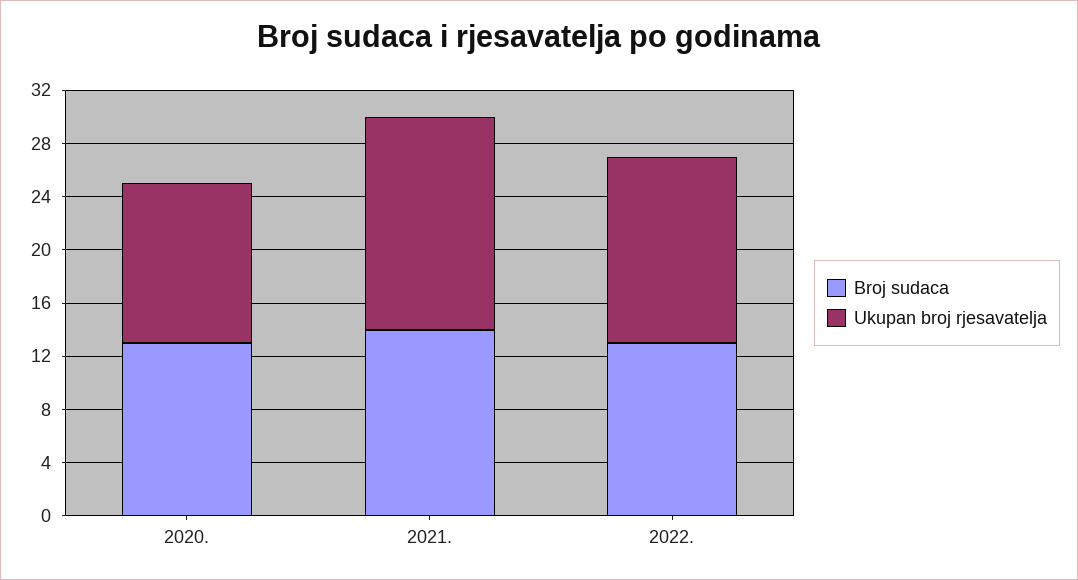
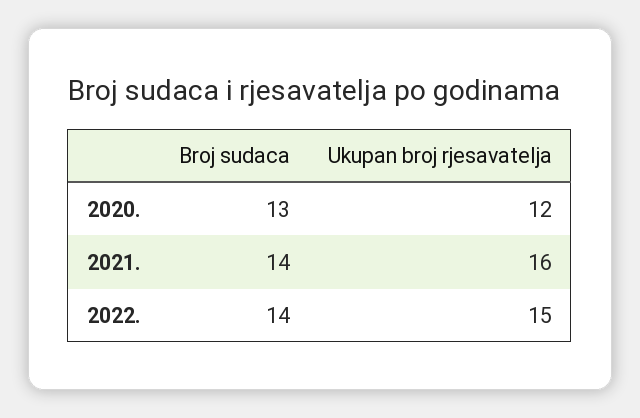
Broj sudaca, 2022.: 13 -> 14
Ukupan broj rjesavatelja, 2022.: 14 -> 15

